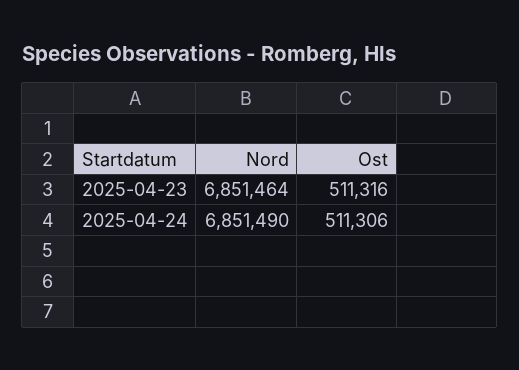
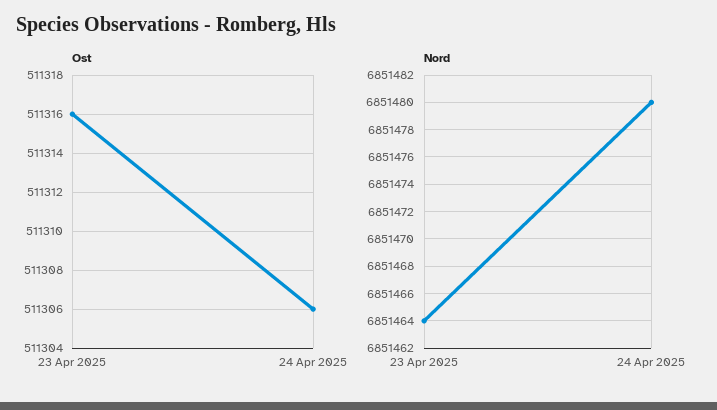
Nord, 2025-04-24: 6851490 -> 6851480

